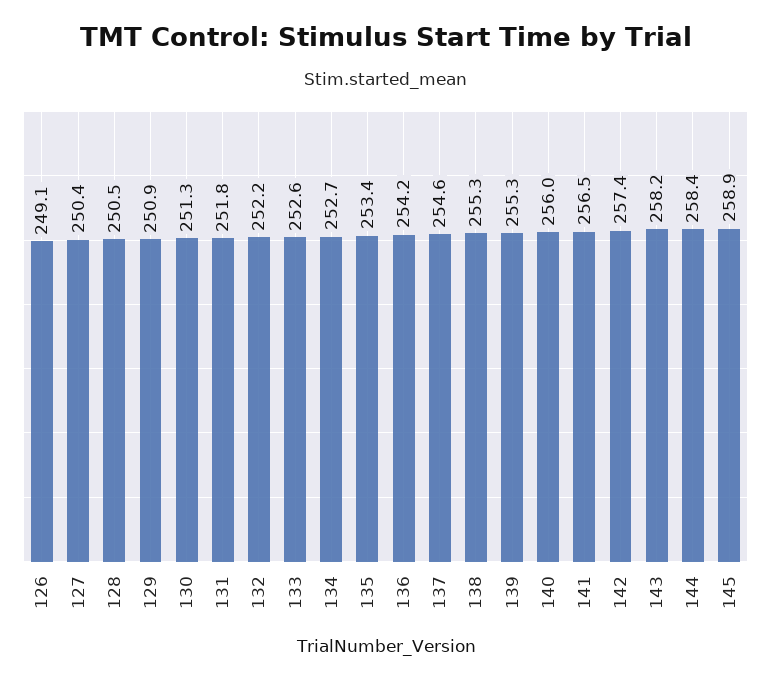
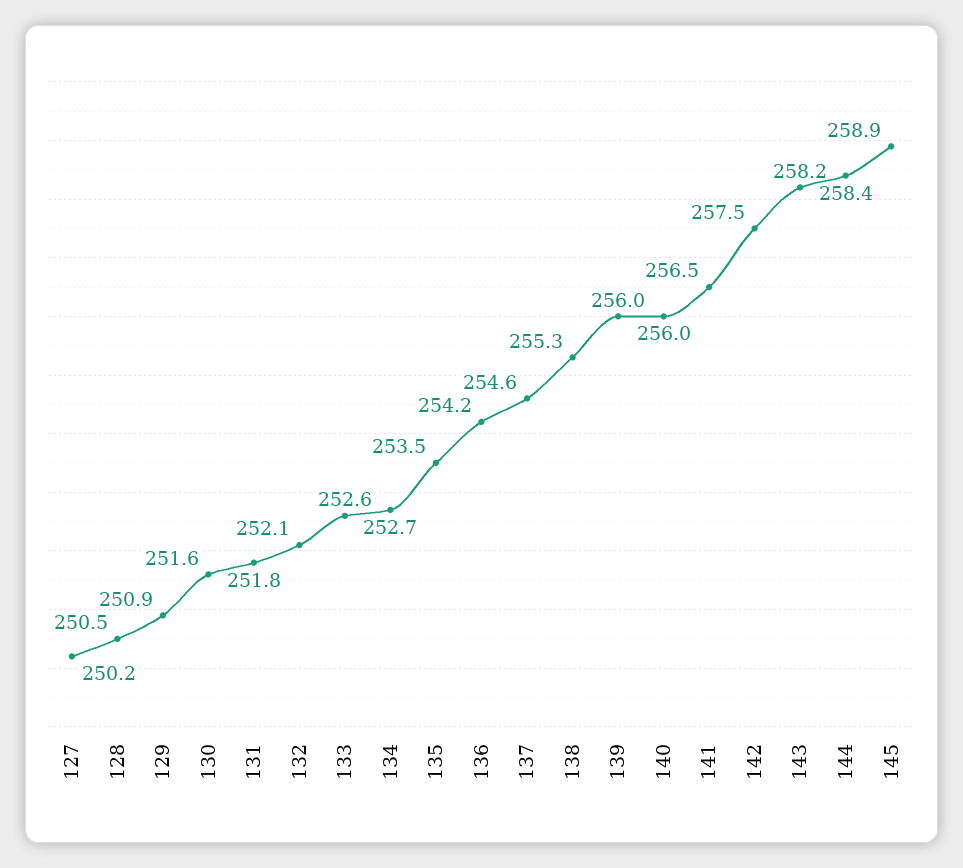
126: 249.1 -> none
127: 250.4 -> 250.2
130: 251.3 -> 251.6
132: 252.2 -> 252.1
135: 253.4 -> 253.5
139: 255.3 -> 256
142: 257.4 -> 257.5

